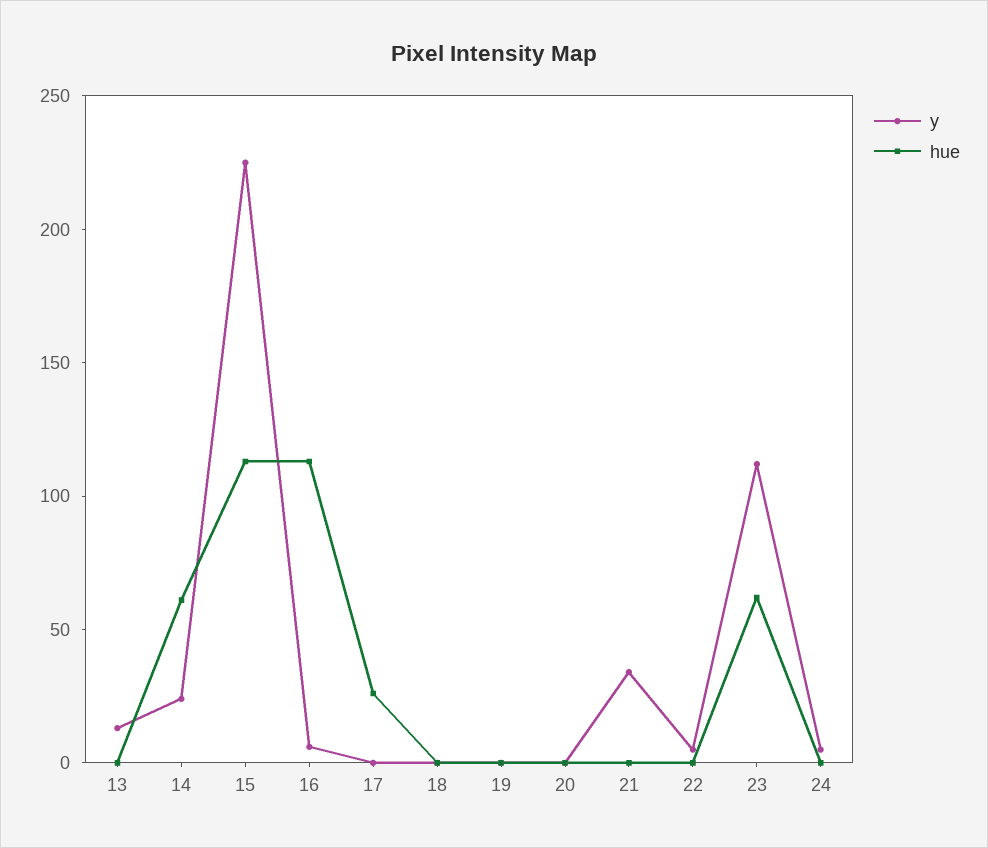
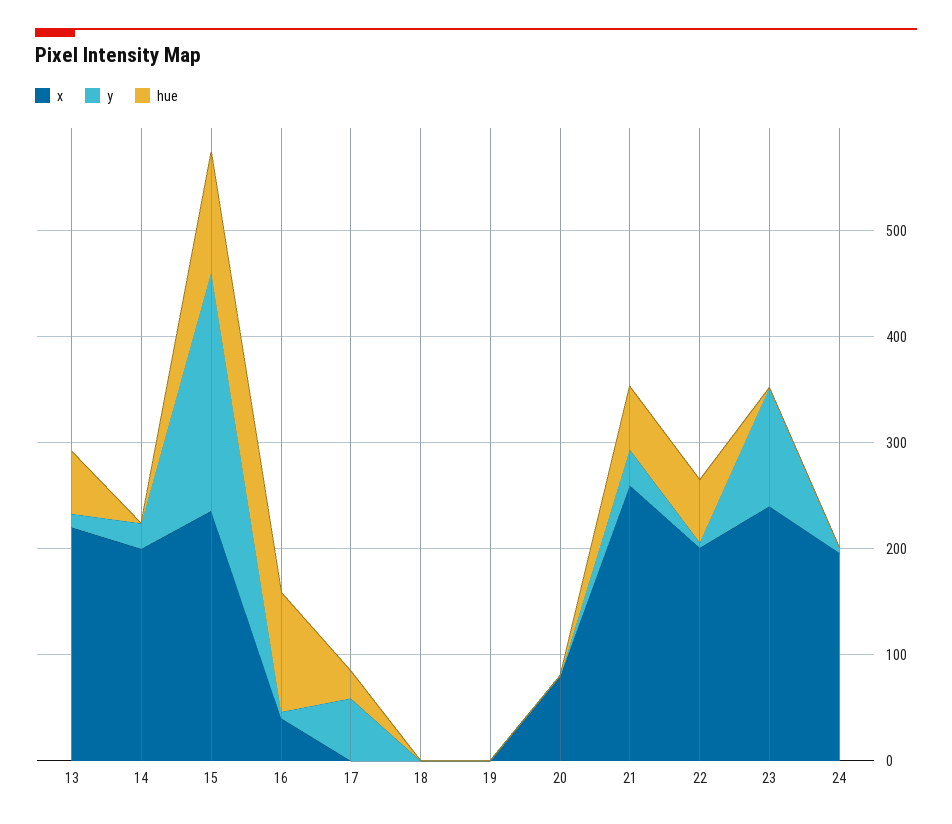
hue, 13: 0 -> 60
hue, 14: 60 -> 0
y, 17: 0 -> 60
hue, 21: 0 -> 60
hue, 22: 0 -> 60
hue, 23: 60 -> 0
x, 13: none -> 220
x, 14: none -> 200
x, 15: none -> 240
x, 16: none -> 40
x, 17: none -> 0
x, 18: none -> 0
x, 19: none -> 0
x, 20: none -> 80
x, 21: none -> 260
x, 22: none -> 200
x, 23: none -> 240
x, 24: none -> 200

